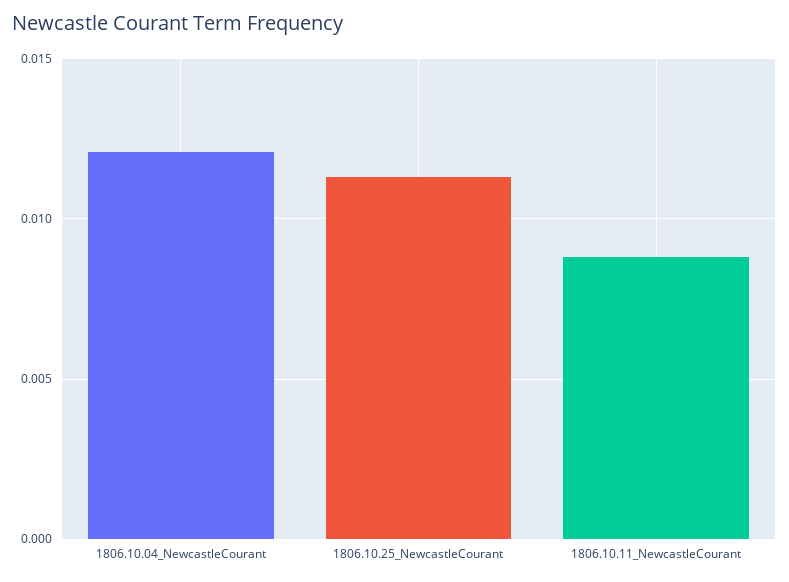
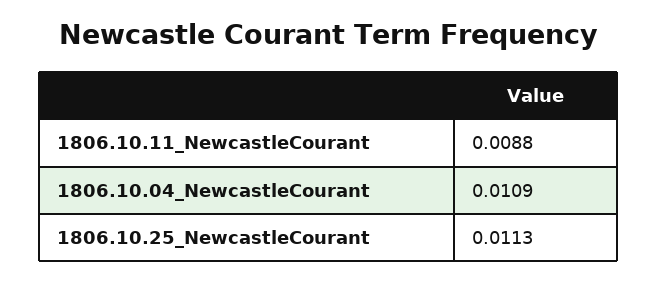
1806.10.04_NewcastleCourant: 0.012 -> 0.0109

